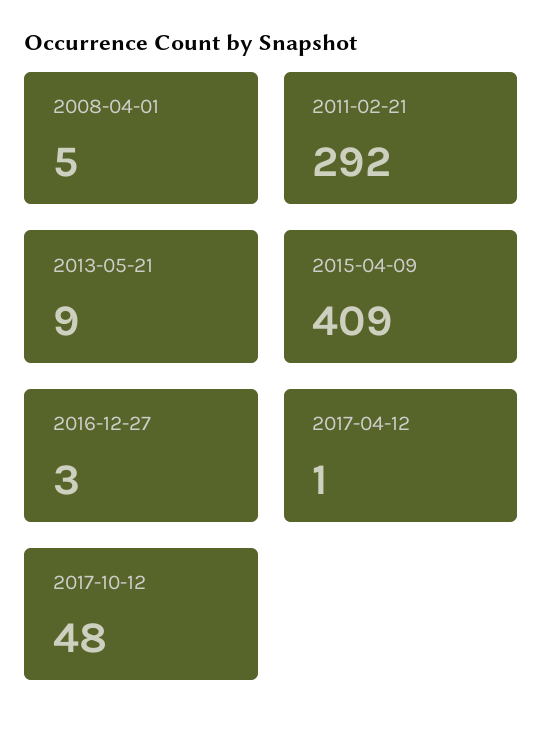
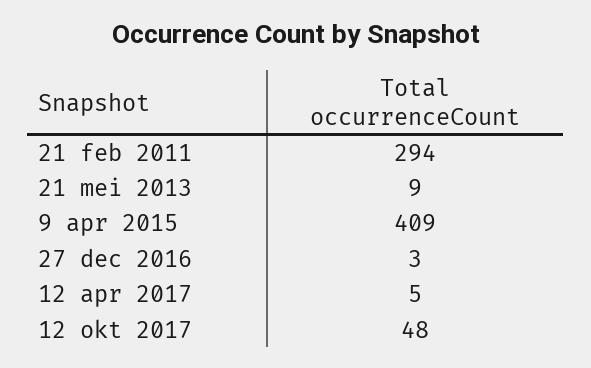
2008-04-01: 5 -> none
2011-02-21: 292 -> 294
2017-04-12: 1 -> 5

